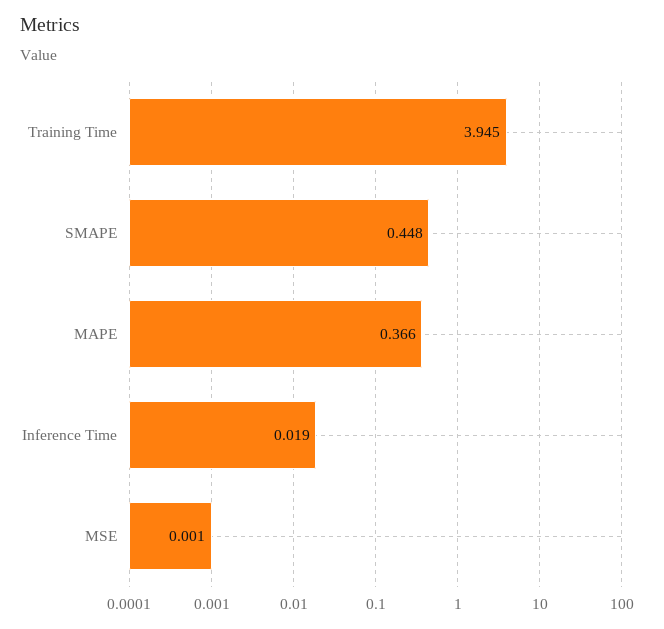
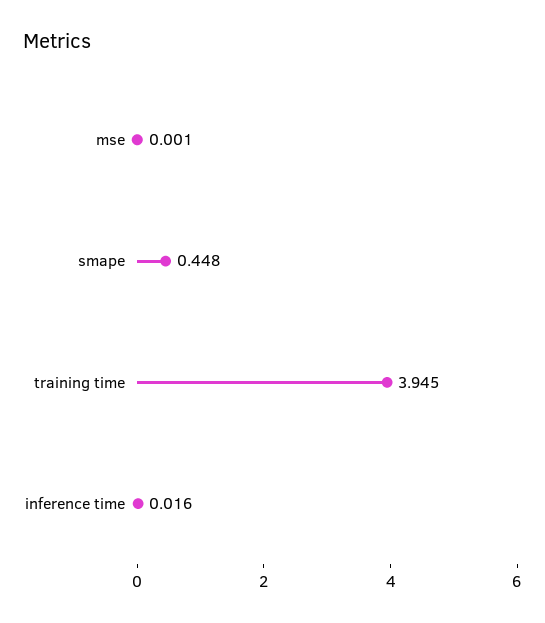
MAPE: 0.366 -> none
Inference Time: 0.019 -> 0.016

